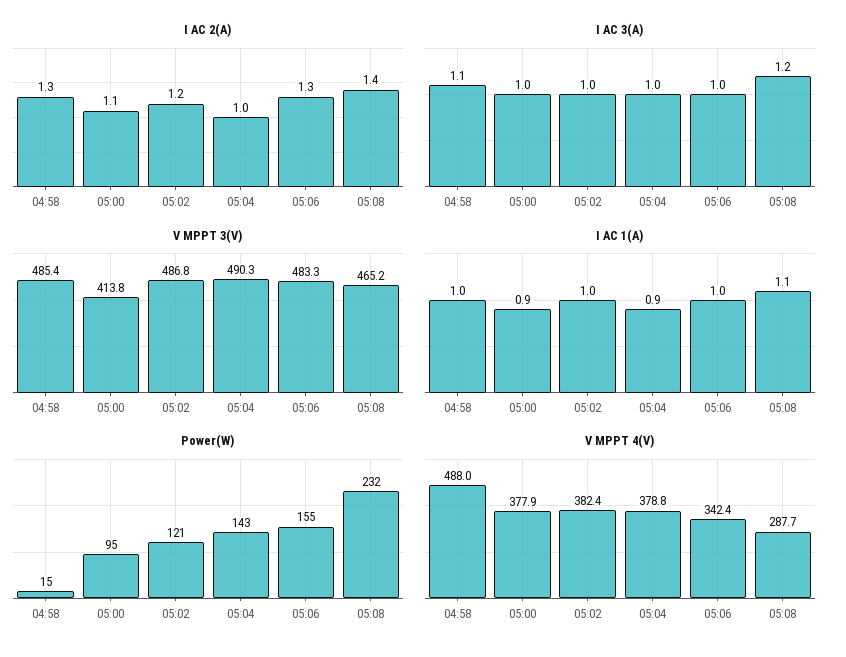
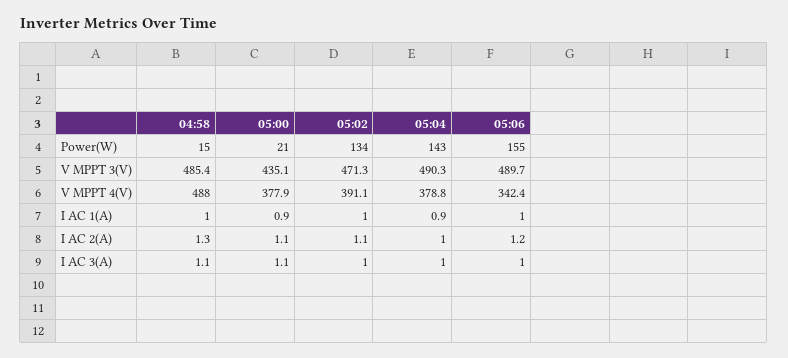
I AC 2(A), 05:02: 1.2 -> 1.1
I AC 2(A), 05:06: 1.3 -> 1.2
I AC 2(A), 05:08: 1.4 -> none
I AC 3(A), 05:00: 1 -> 1.1
I AC 3(A), 05:08: 1.2 -> none
V MPPT 3(V), 05:00: 413.8 -> 435.1
V MPPT 3(V), 05:02: 486.8 -> 471.3
V MPPT 3(V), 05:06: 483.3 -> 489.7
V MPPT 3(V), 05:08: 465.2 -> none
I AC 1(A), 05:08: 1.1 -> none
Power(W), 05:00: 95 -> 21
Power(W), 05:02: 121 -> 134
Power(W), 05:08: 232 -> none
V MPPT 4(V), 05:02: 382.4 -> 391.1
V MPPT 4(V), 05:08: 287.7 -> none

